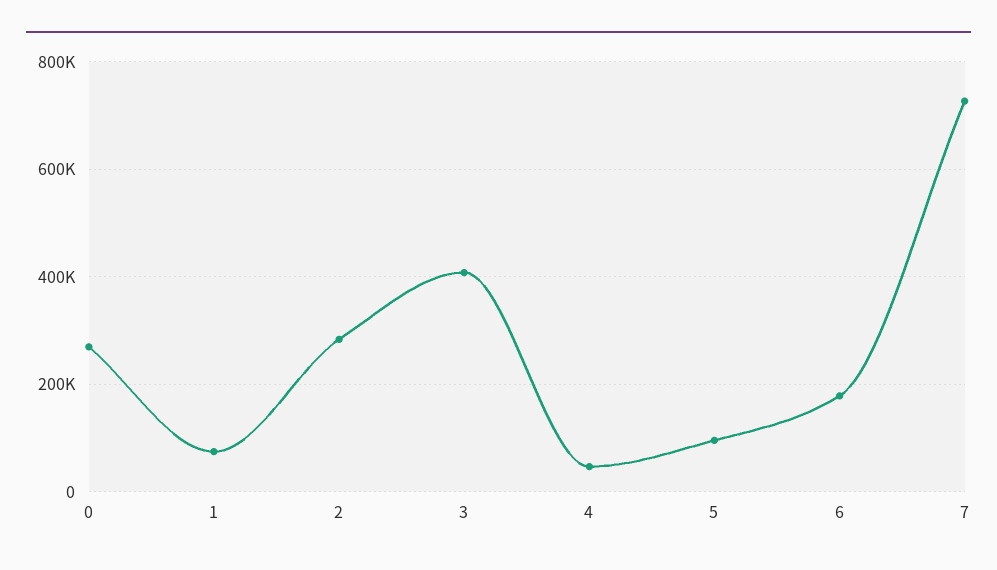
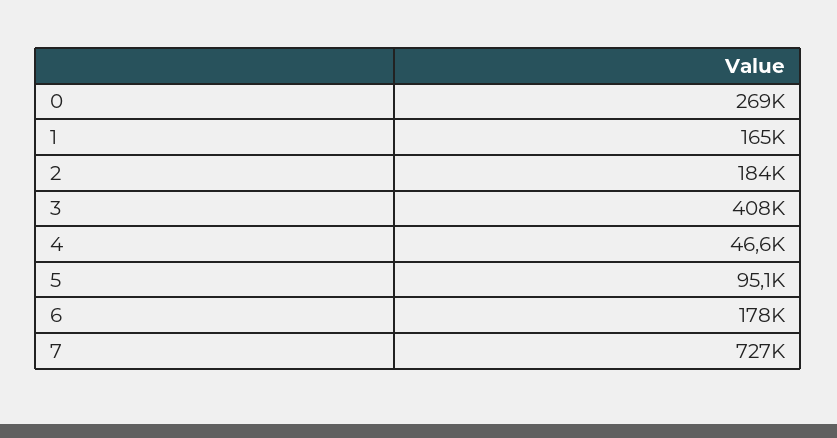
1: 80000 -> 165000
2: 280000 -> 184000

